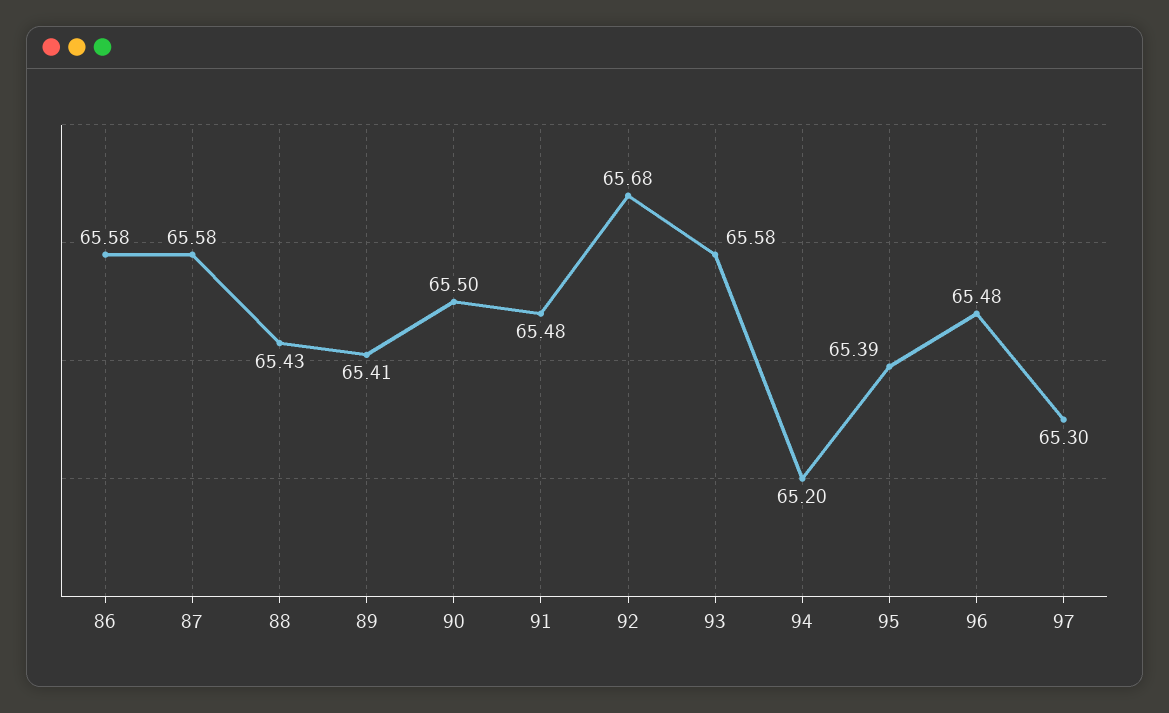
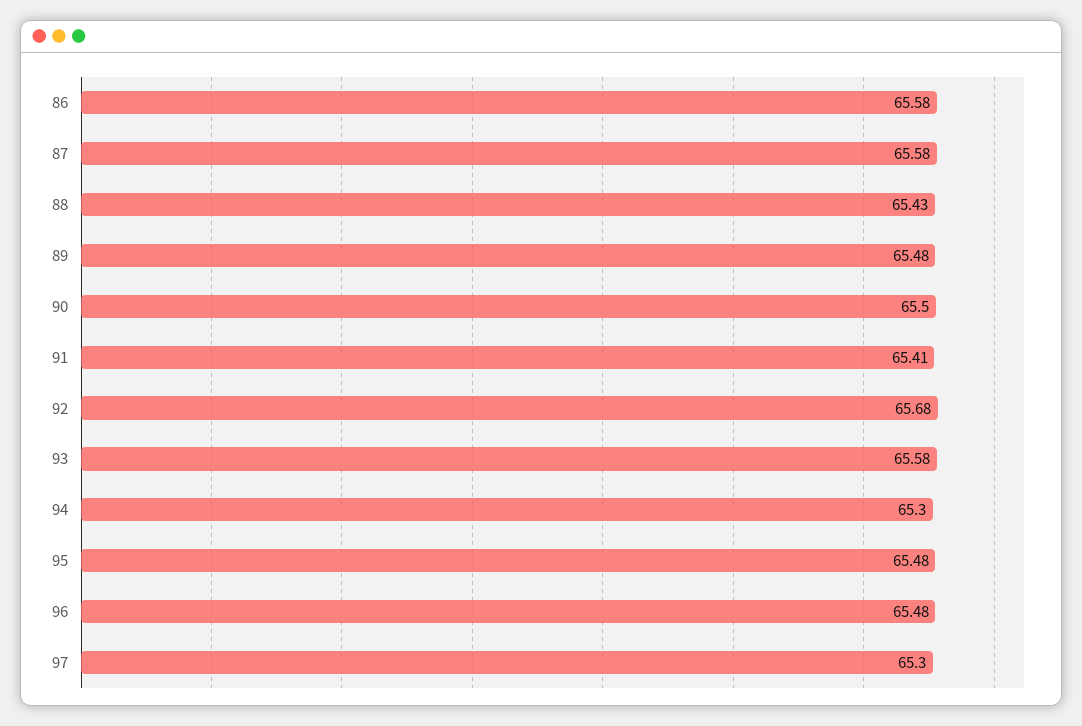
89: 65.41 -> 65.48
91: 65.48 -> 65.41
94: 65.2 -> 65.3
95: 65.39 -> 65.48

